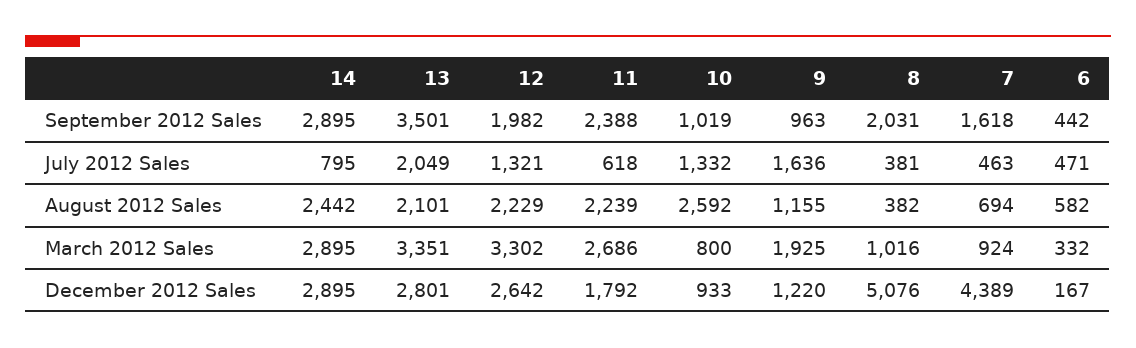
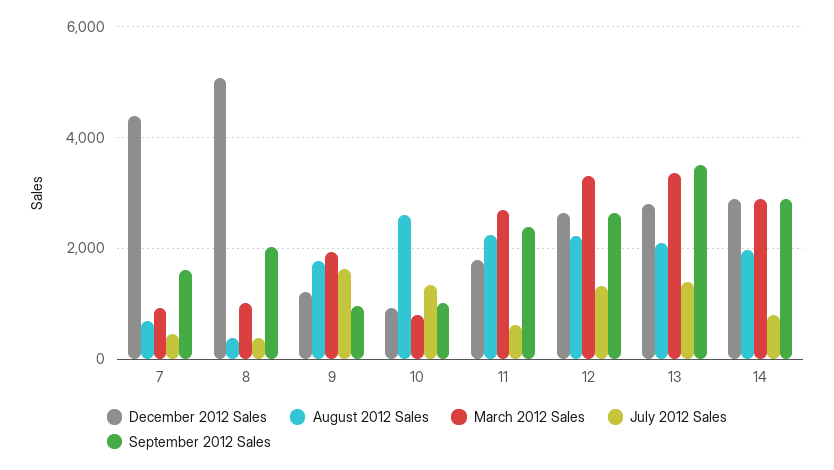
September 2012 Sales, 12: 1982 -> 2600
September 2012 Sales, 6: 442 -> none
July 2012 Sales, 13: 2049 -> 1400
July 2012 Sales, 6: 471 -> none
August 2012 Sales, 14: 2442 -> 2000
August 2012 Sales, 9: 1155 -> 1800
August 2012 Sales, 6: 582 -> none
March 2012 Sales, 6: 332 -> none
December 2012 Sales, 6: 167 -> none

